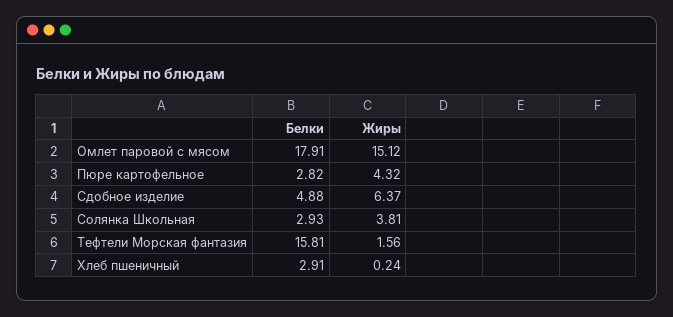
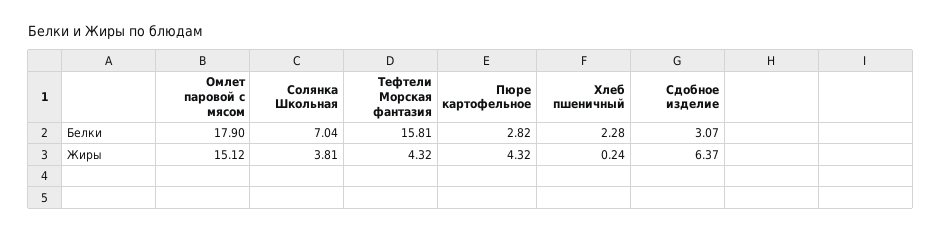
Белки, Омлет паровой с мясом: 17.91 -> 17.9
Белки, Сдобное изделие: 4.88 -> 3.07
Белки, Солянка Школьная: 2.93 -> 7.04
Жиры, Тефтели Морская фантазия: 1.56 -> 4.32
Белки, Хлеб пшеничный: 2.91 -> 2.28

